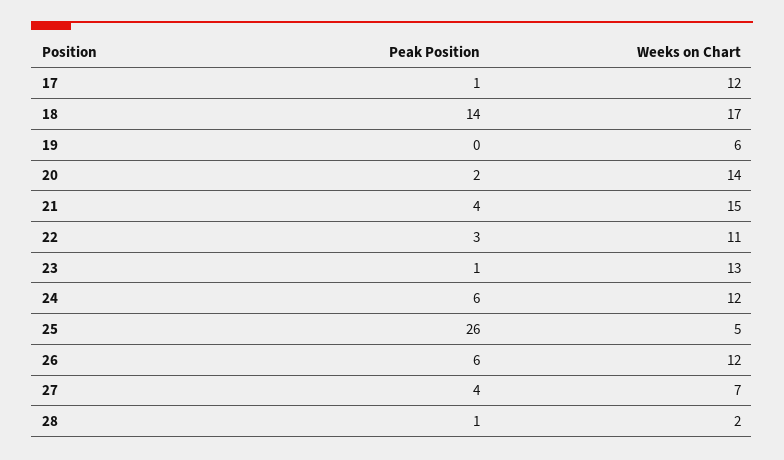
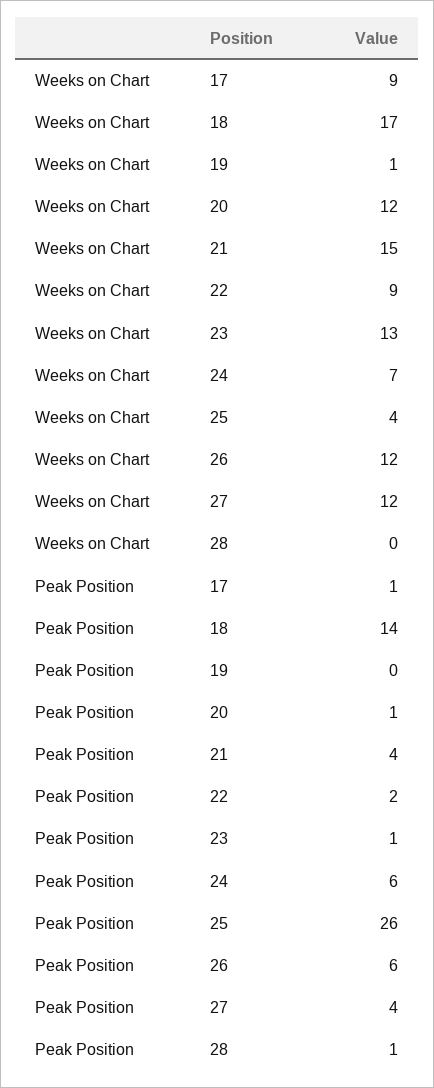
Weeks on Chart, 17: 12 -> 9
Weeks on Chart, 19: 6 -> 1
Peak Position, 20: 2 -> 1
Weeks on Chart, 20: 14 -> 12
Peak Position, 22: 3 -> 2
Weeks on Chart, 22: 11 -> 9
Weeks on Chart, 24: 12 -> 7
Weeks on Chart, 25: 5 -> 4
Weeks on Chart, 27: 7 -> 12
Weeks on Chart, 28: 2 -> 0

